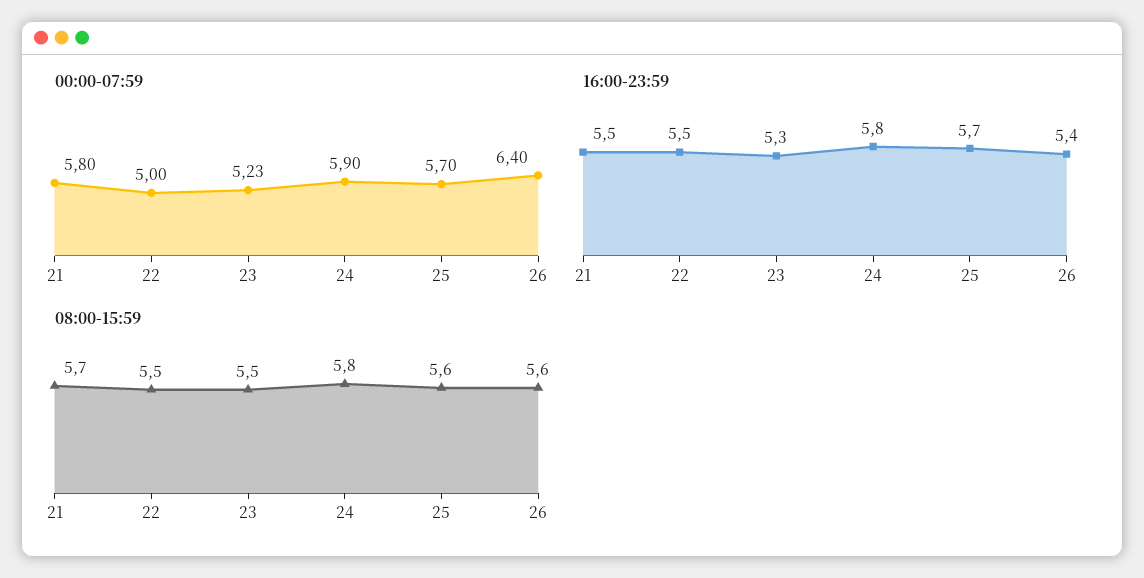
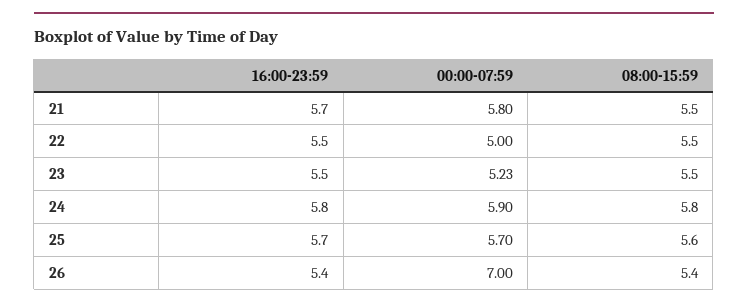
00:00-07:59, 26: 6.4 -> 7
16:00-23:59, 21: 5.5 -> 5.7
16:00-23:59, 23: 5.3 -> 5.5
08:00-15:59, 21: 5.7 -> 5.5
08:00-15:59, 26: 5.6 -> 5.4

